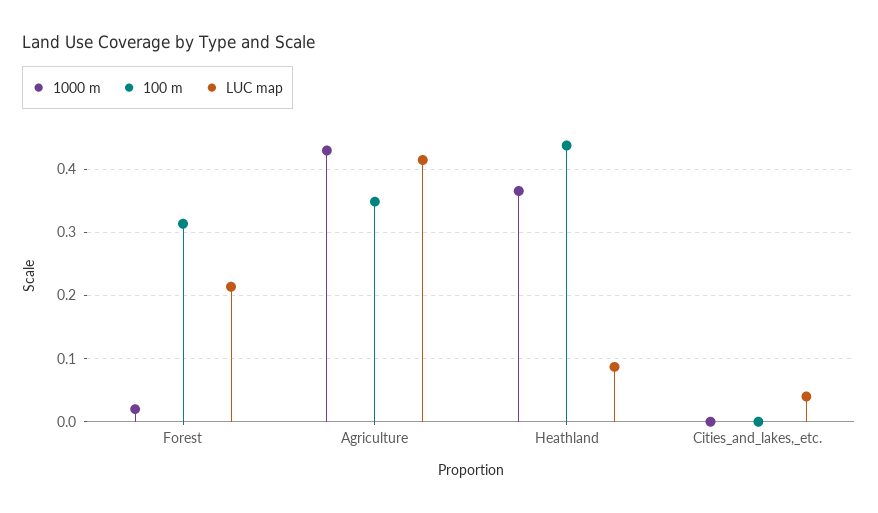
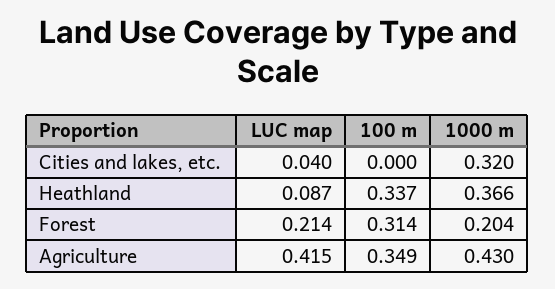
1000 m, Forest: 0.02 -> 0.204
100 m, Heathland: 0.44 -> 0.337
1000 m, Cities_and_lakes,_etc.: 0 -> 0.32

